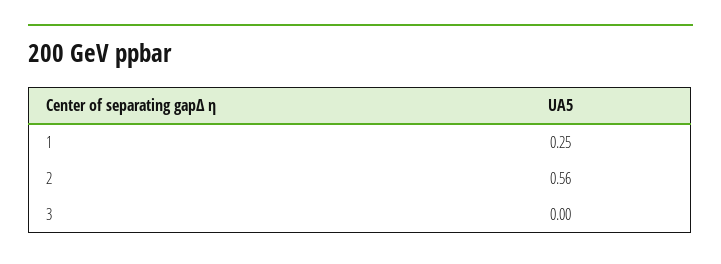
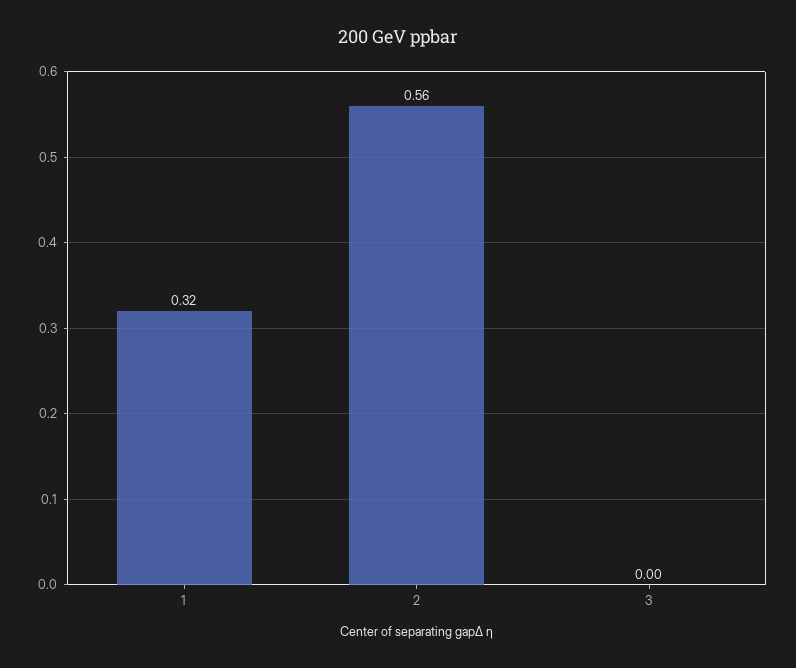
1: 0.25 -> 0.32

